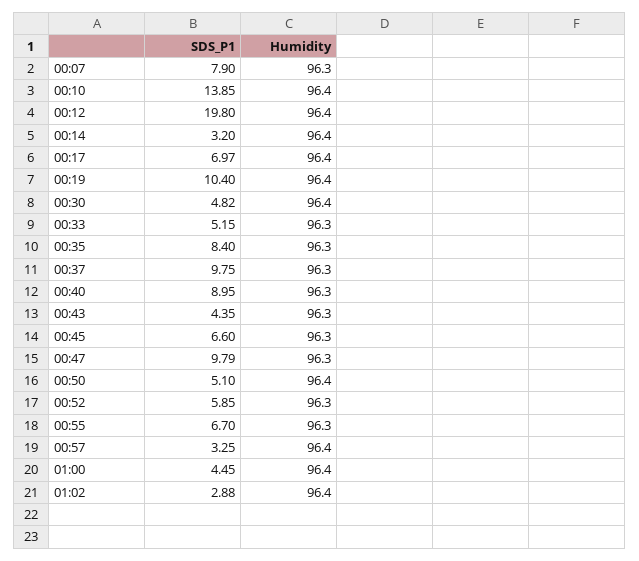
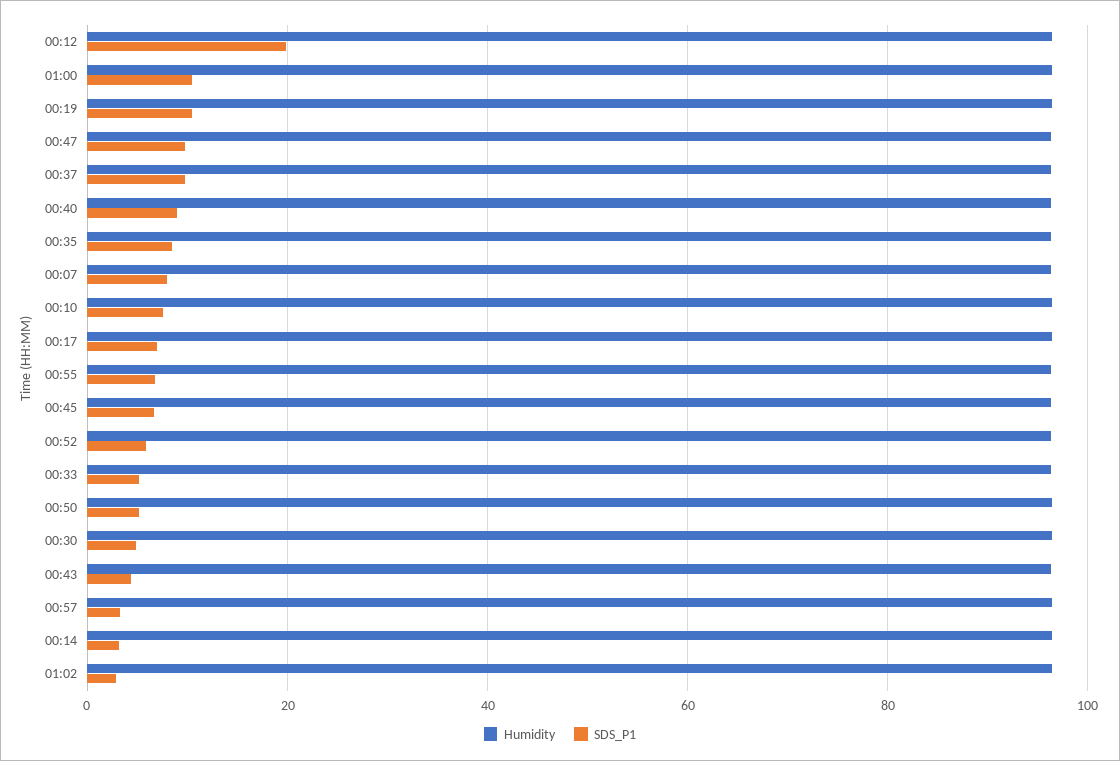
SDS_P1, 00:10: 13.85 -> 8
SDS_P1, 01:00: 4.45 -> 10

